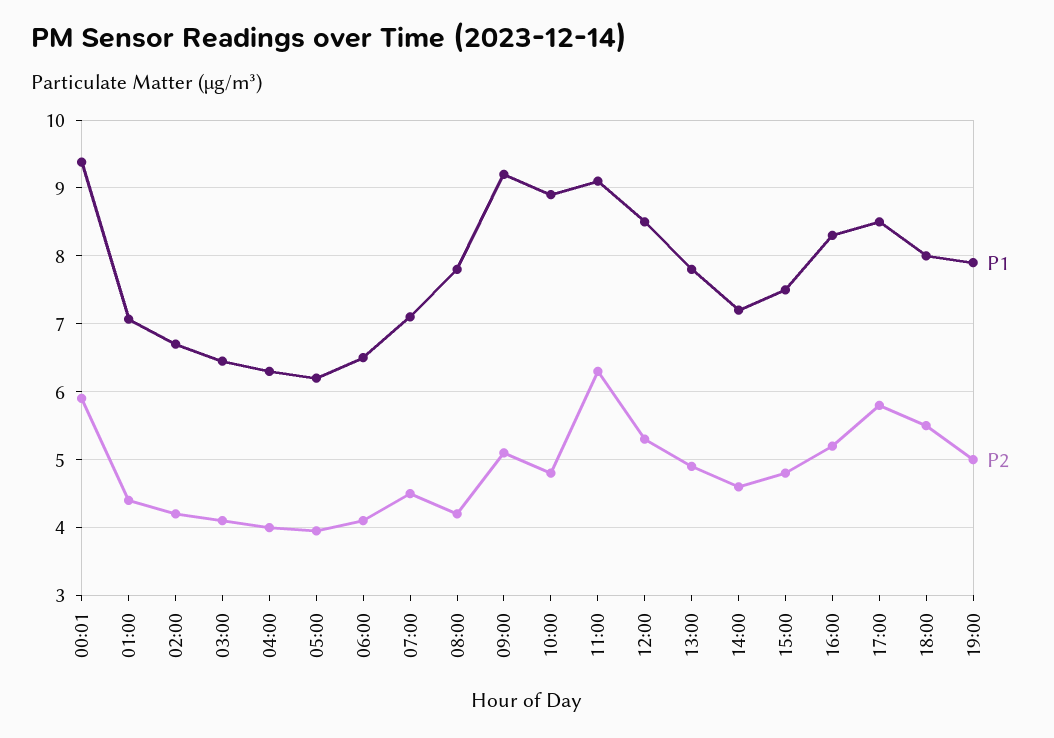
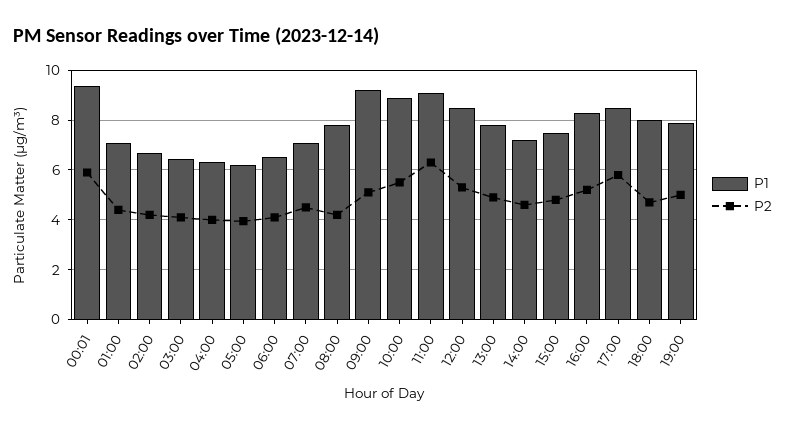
P2, 10:00: 4.8 -> 5.5
P2, 18:00: 5.5 -> 4.75

